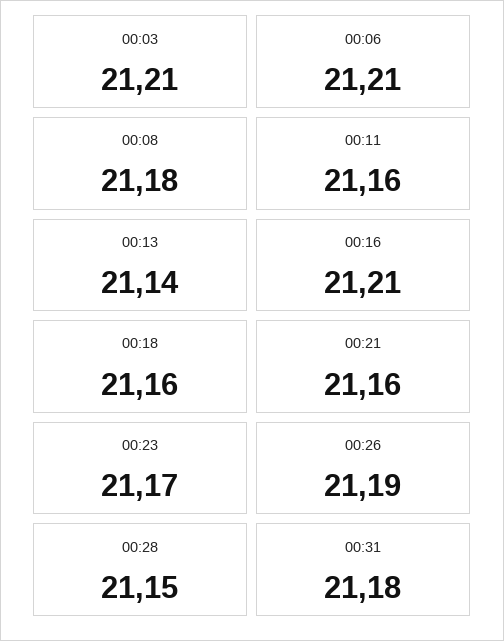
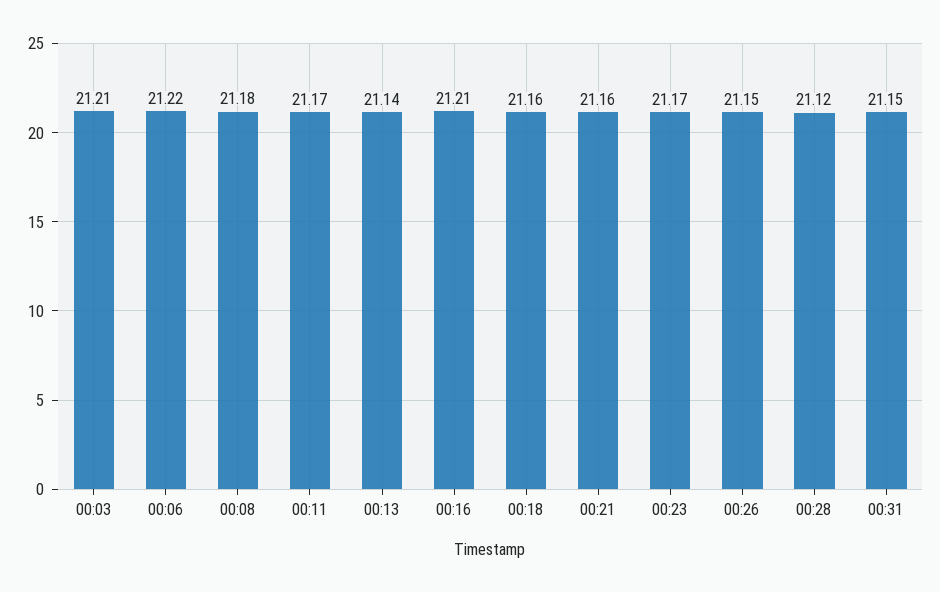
00:06: 21.21 -> 21.22
00:11: 21.16 -> 21.17
00:26: 21.19 -> 21.15
00:28: 21.15 -> 21.12
00:31: 21.18 -> 21.15

